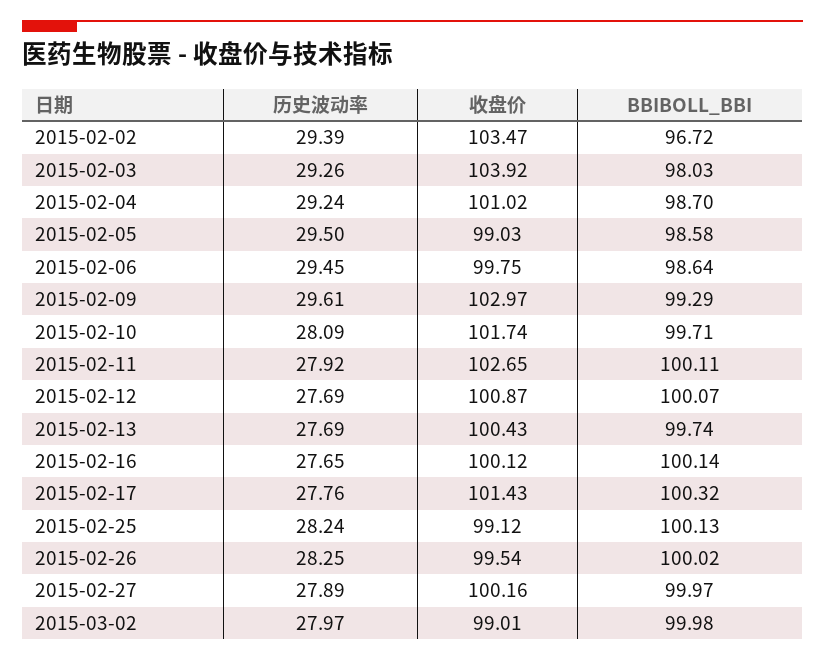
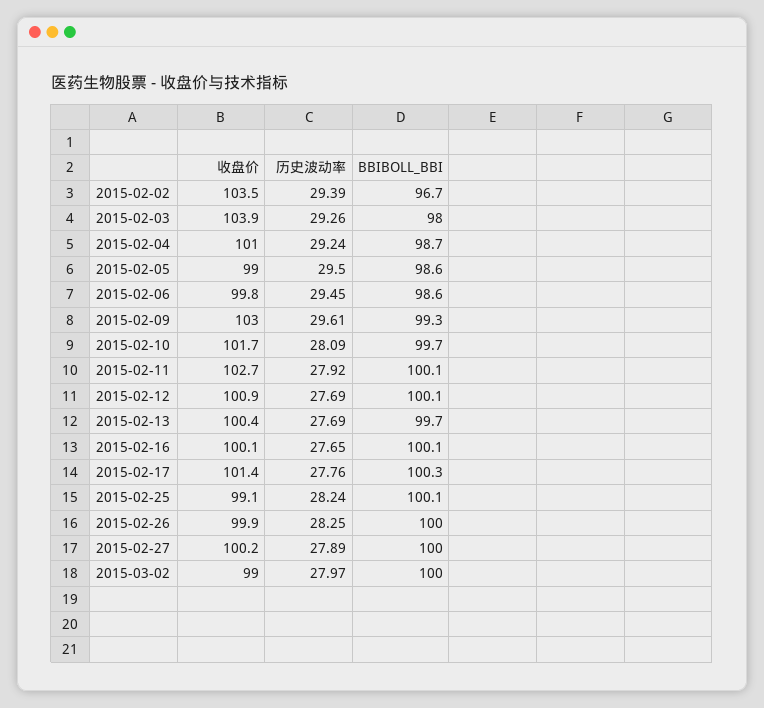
收盘价, 2015-02-26: 99.54 -> 99.9

